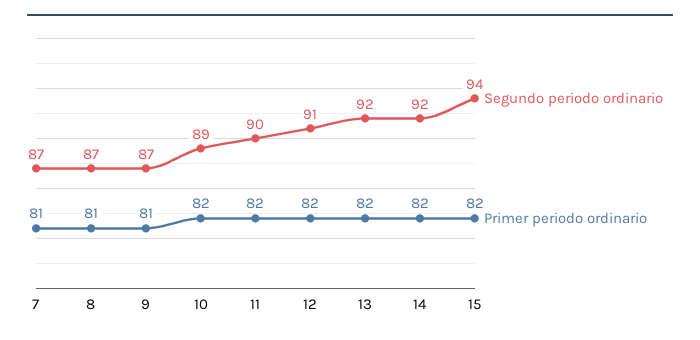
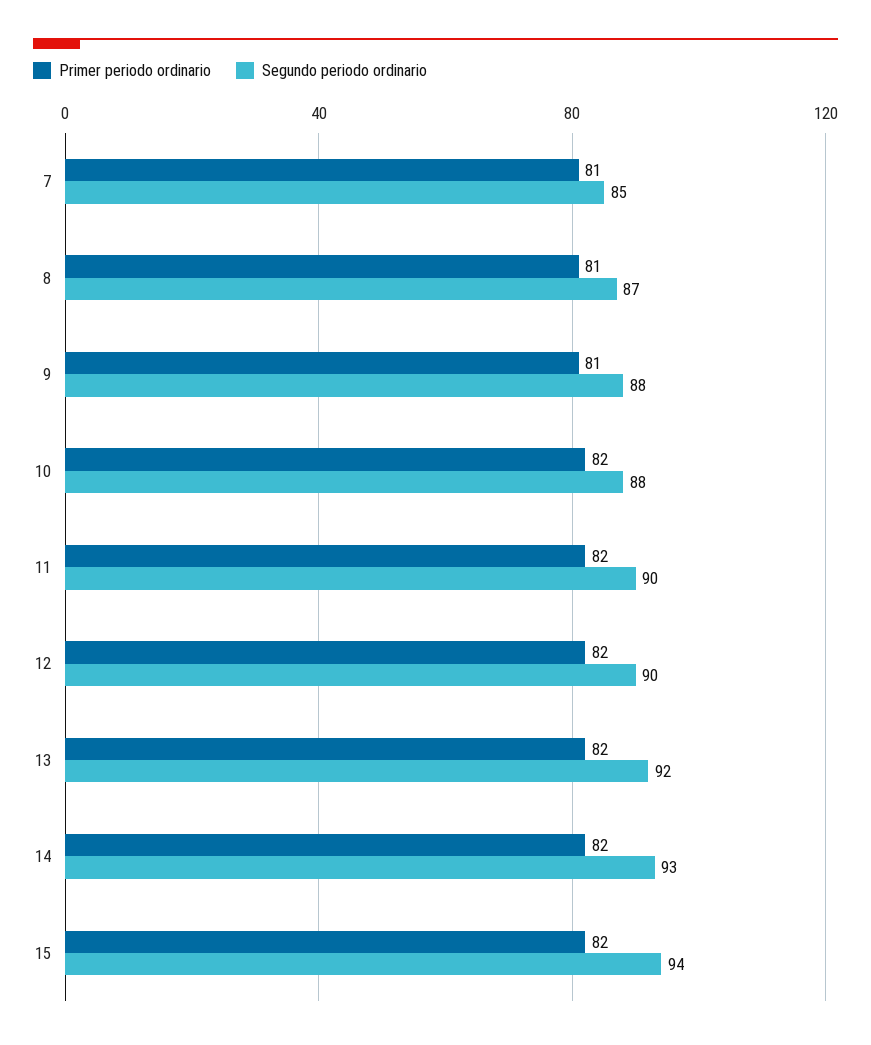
Segundo periodo ordinario, 7: 87 -> 85
Segundo periodo ordinario, 9: 87 -> 88
Segundo periodo ordinario, 10: 89 -> 88
Segundo periodo ordinario, 12: 91 -> 90
Segundo periodo ordinario, 14: 92 -> 93

